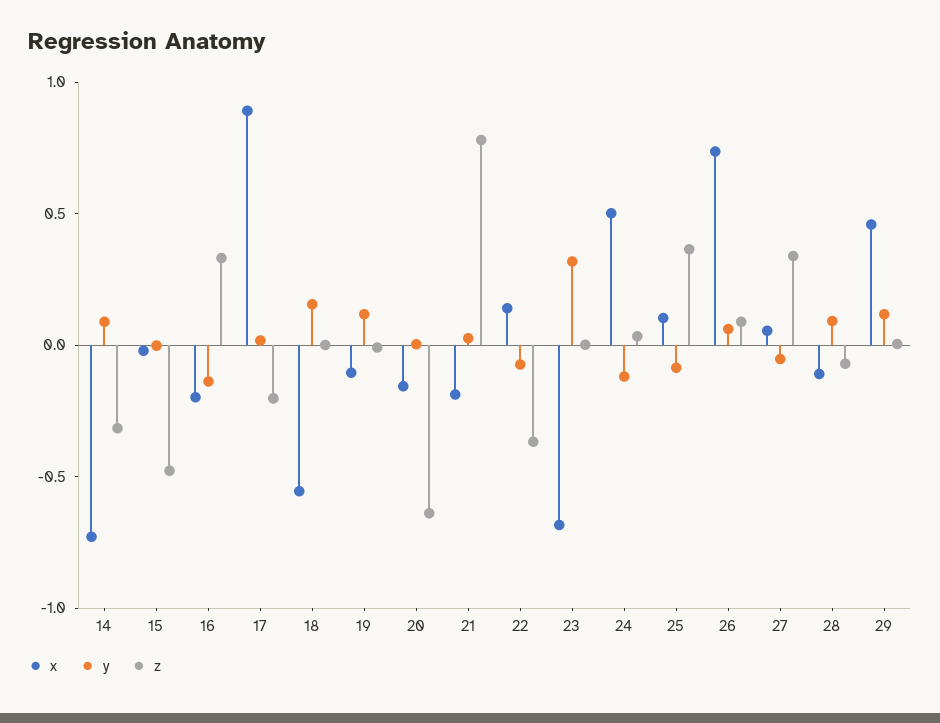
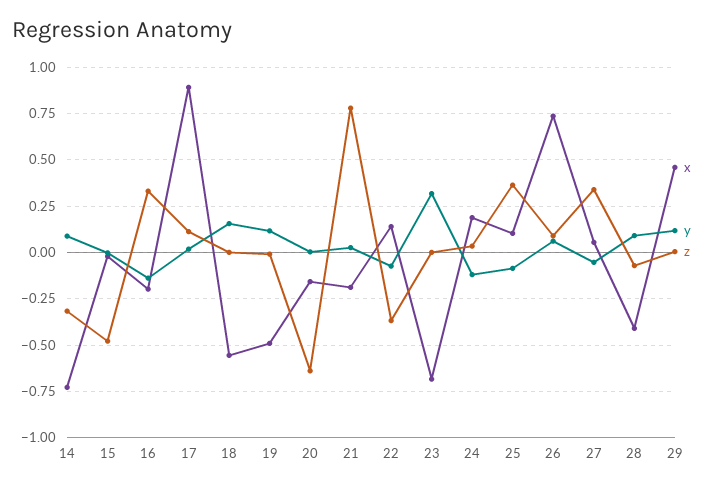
z, 17: -0.2 -> 0.1
x, 19: -0.1 -> -0.5
x, 24: 0.5 -> 0.2
x, 28: -0.1 -> -0.4

